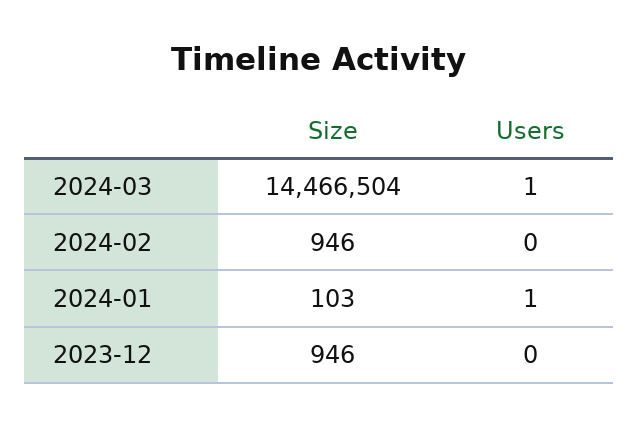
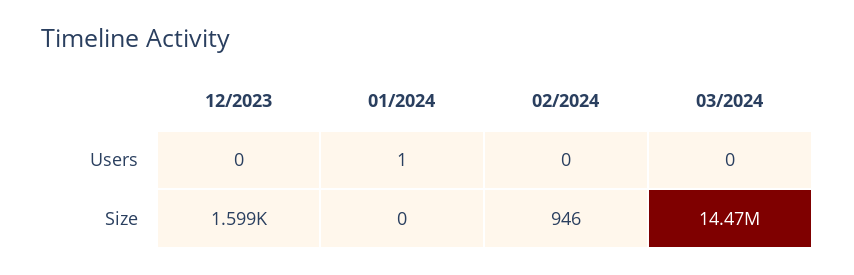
Users, 2024-03: 1 -> 0
Size, 2024-01: 103 -> 0
Size, 2023-12: 946 -> 1599

